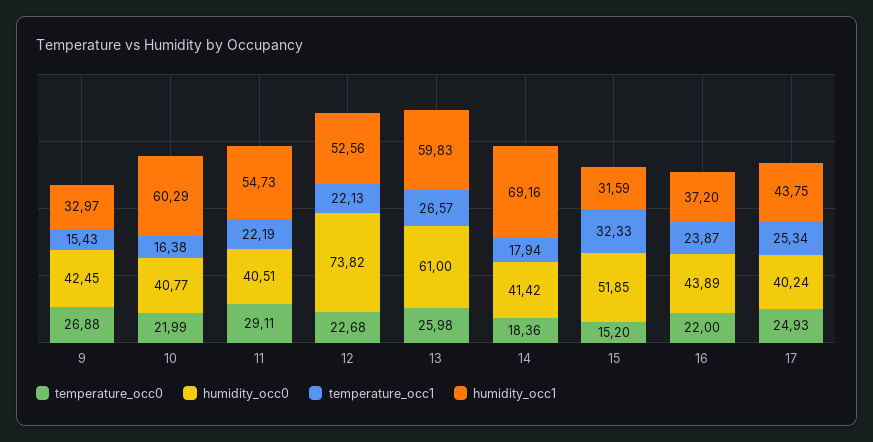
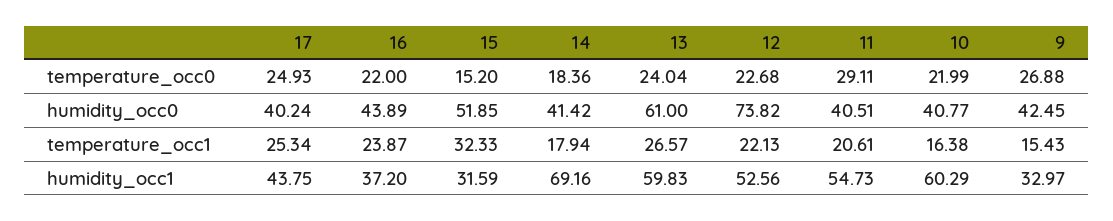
temperature_occ1, 11: 22.19 -> 20.61
temperature_occ0, 13: 25.98 -> 24.04

